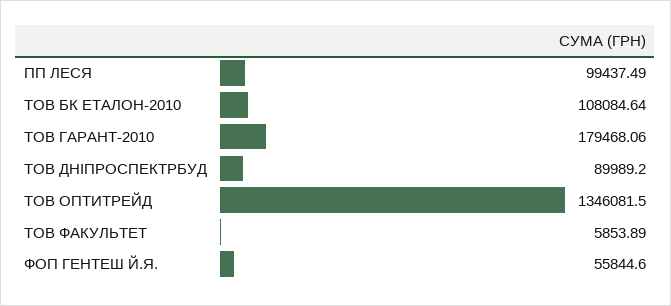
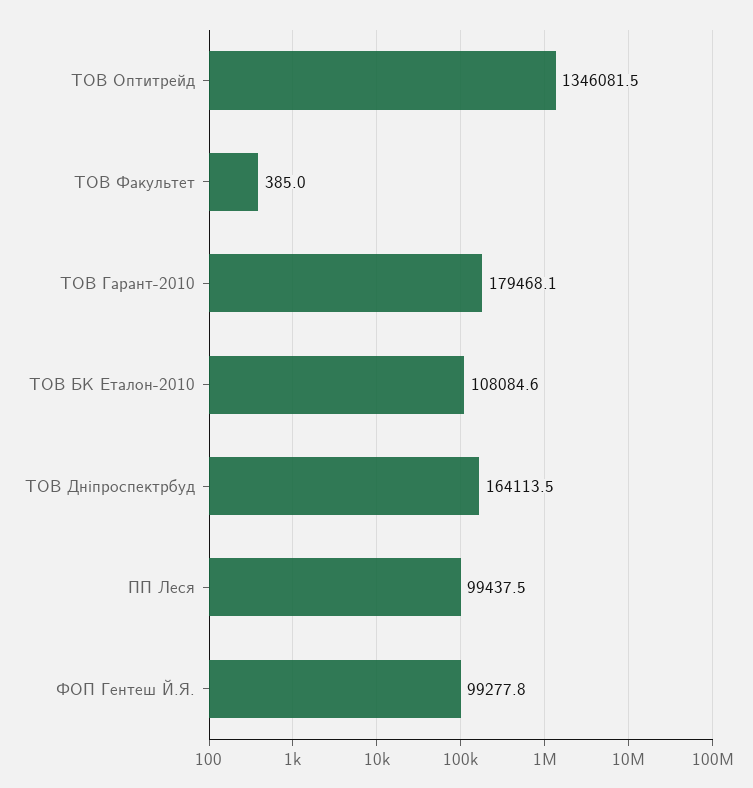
ТОВ ДНІПРОСПЕКТРБУД: 89989.2 -> 164113.5
ТОВ ФАКУЛЬТЕТ: 5853.89 -> 385
ФОП ГЕНТЕШ Й.Я.: 55844.6 -> 99277.8

